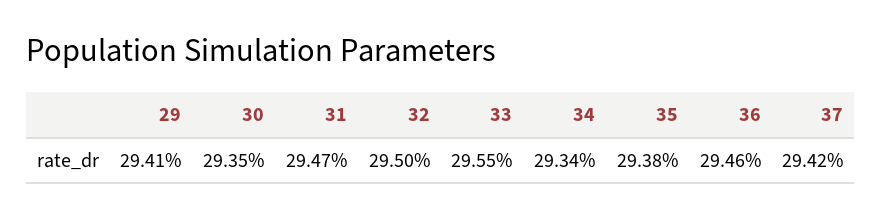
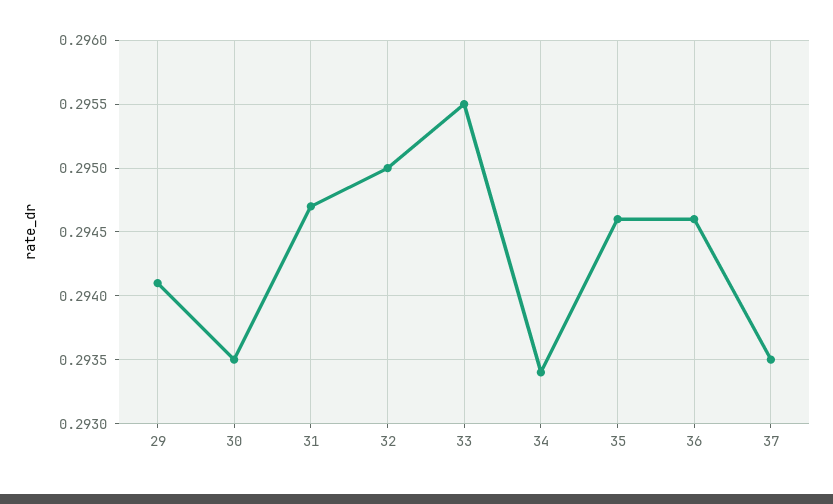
35: 0.2938 -> 0.2946
37: 0.2942 -> 0.2935

